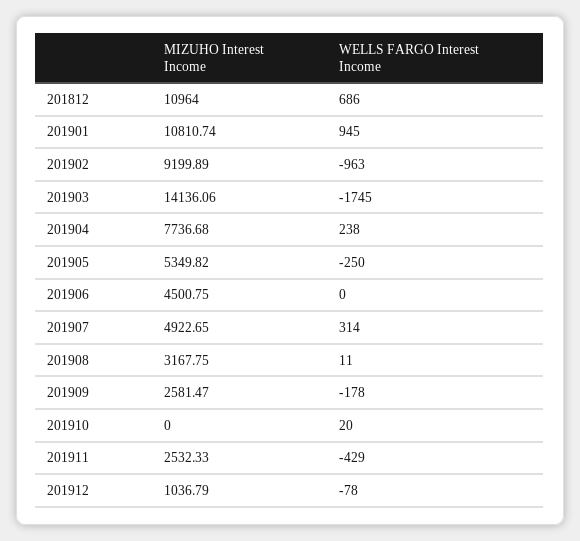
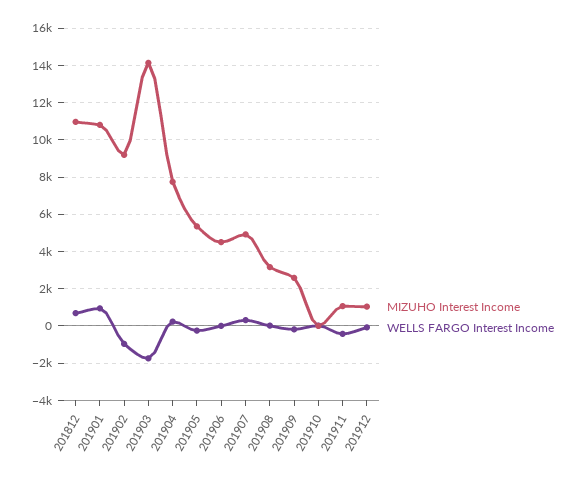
MIZUHO Interest Income, 201911: 2532.33 -> 1000

